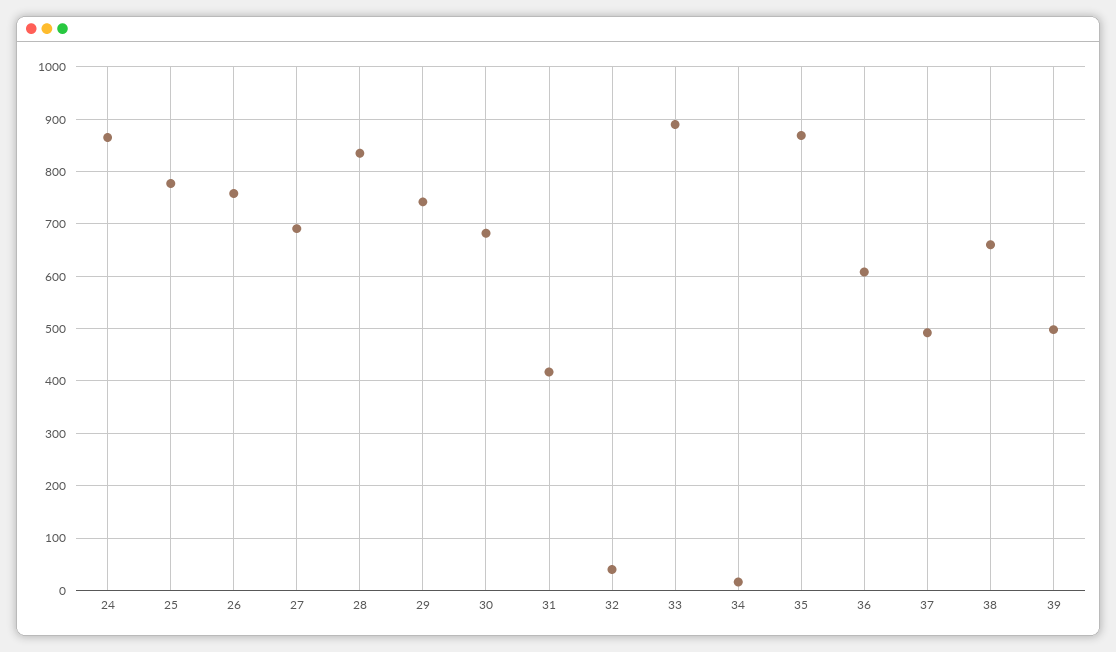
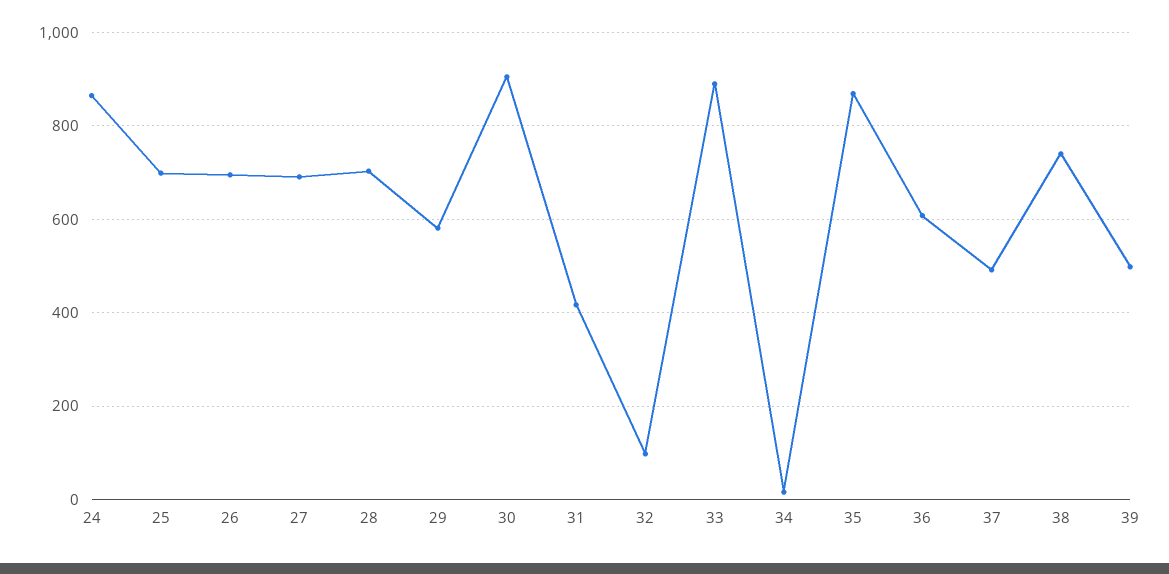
25: 780 -> 700
26: 760 -> 700
28: 840 -> 700
29: 740 -> 580
30: 680 -> 900
32: 40 -> 100
38: 660 -> 740

